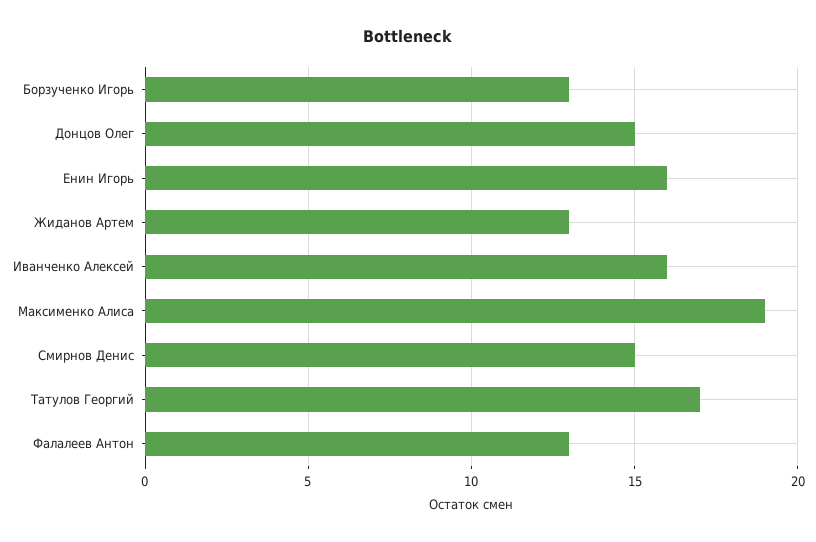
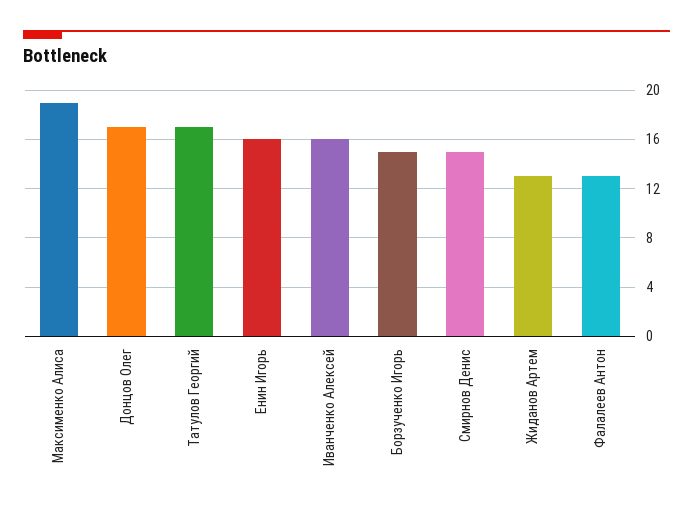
Борзученко Игорь: 13 -> 15
Донцов Олег: 15 -> 17

